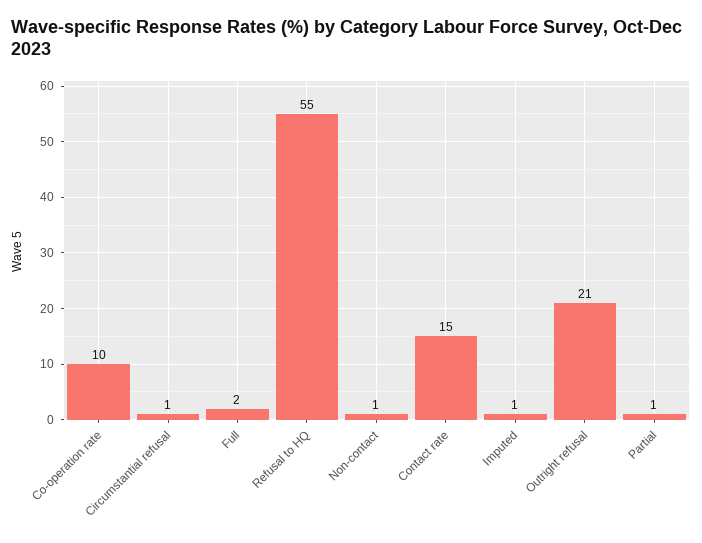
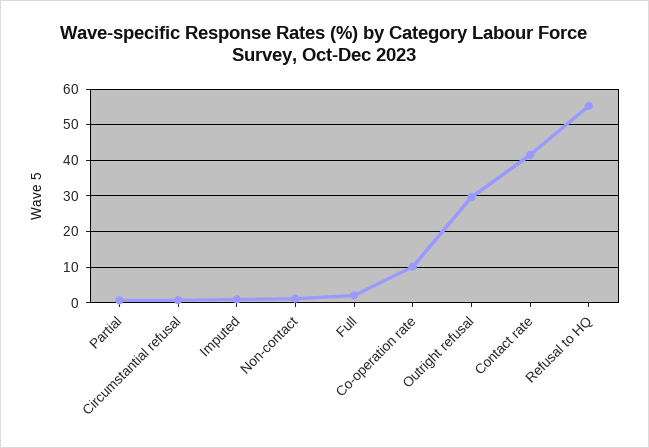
Contact rate: 15 -> 42
Outright refusal: 21 -> 30

